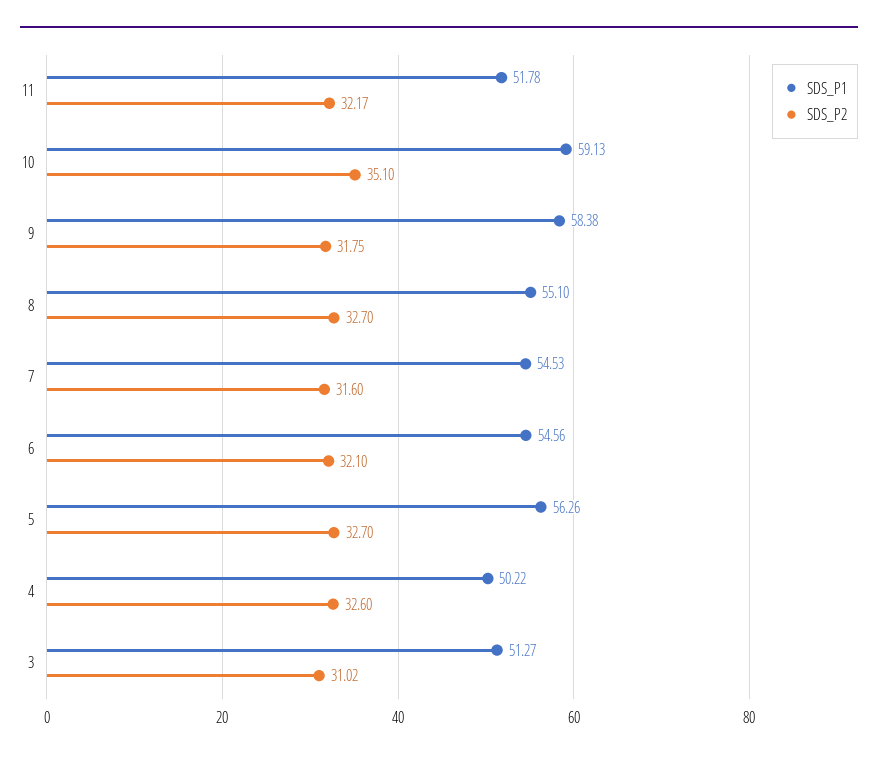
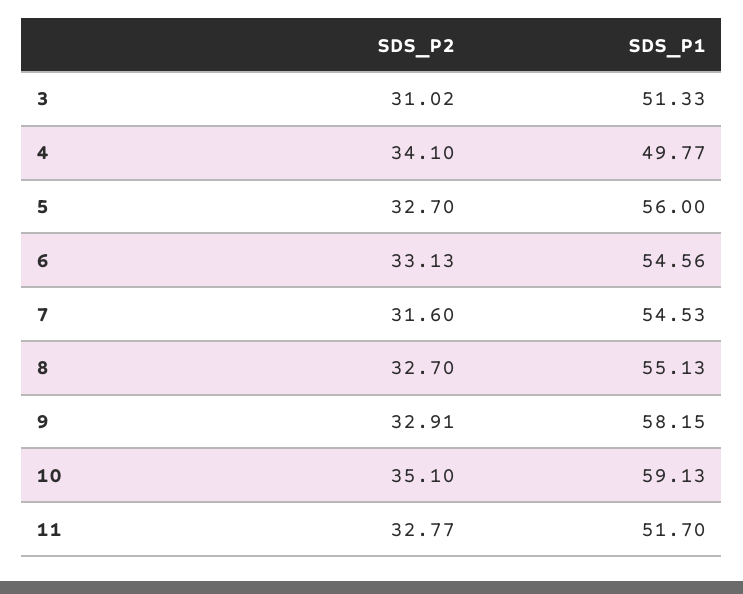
SDS_P1, 11: 51.78 -> 51.7
SDS_P2, 11: 32.17 -> 32.77
SDS_P1, 9: 58.38 -> 58.15
SDS_P2, 9: 31.75 -> 32.91
SDS_P1, 8: 55.1 -> 55.13
SDS_P2, 6: 32.1 -> 33.13
SDS_P1, 5: 56.26 -> 56
SDS_P1, 4: 50.22 -> 49.77
SDS_P2, 4: 32.6 -> 34.1
SDS_P1, 3: 51.27 -> 51.33

